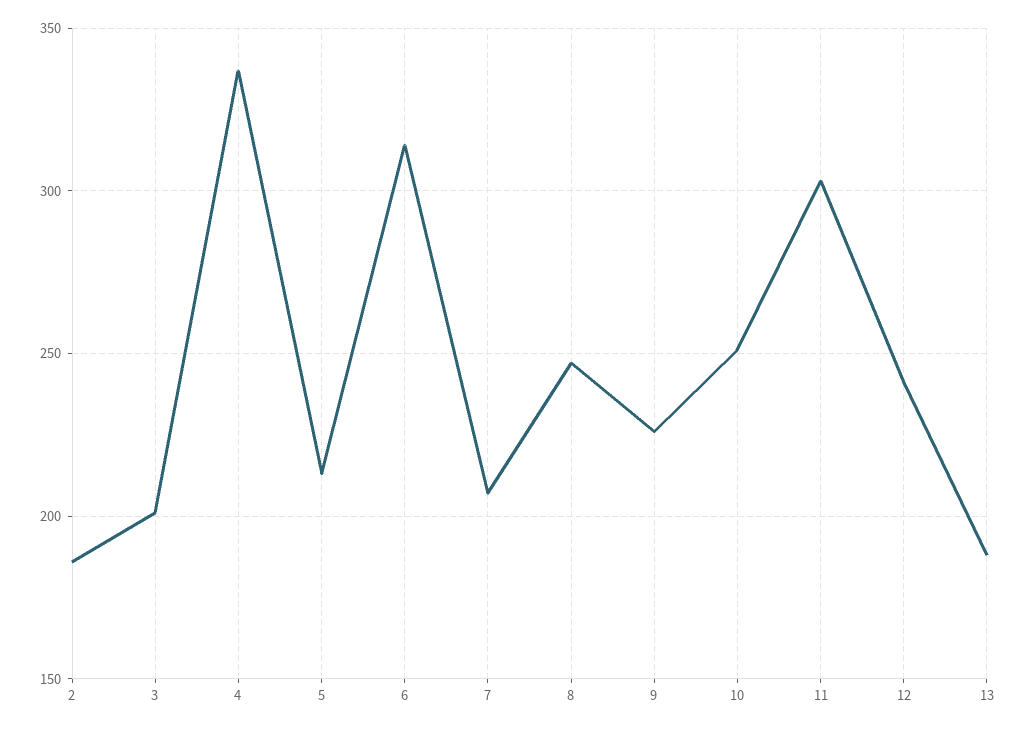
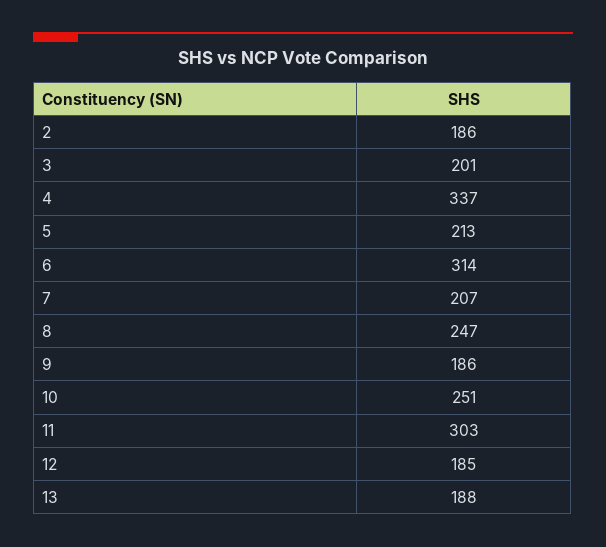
9: 225 -> 186
12: 240 -> 185

